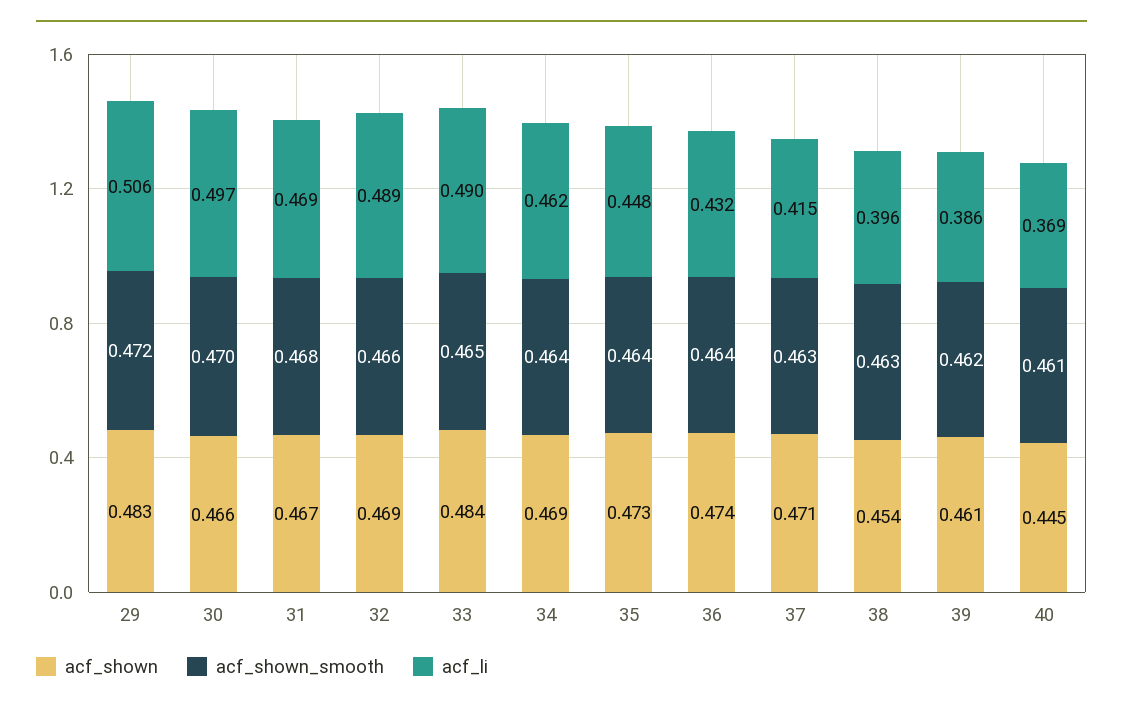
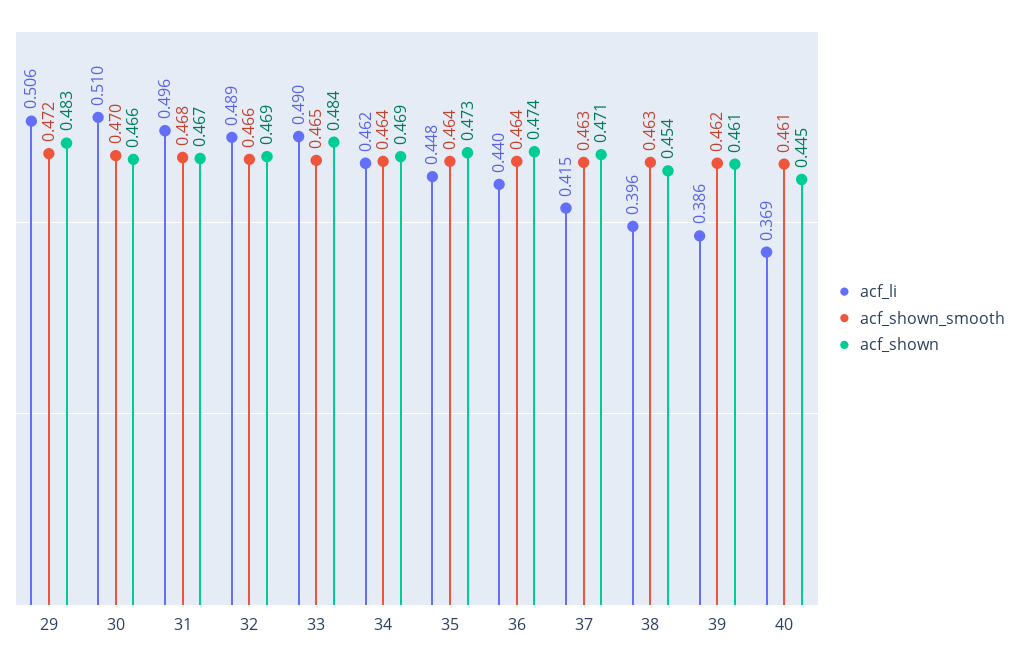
acf_li, 30: 0.497 -> 0.51
acf_li, 31: 0.469 -> 0.496
acf_li, 36: 0.432 -> 0.44

